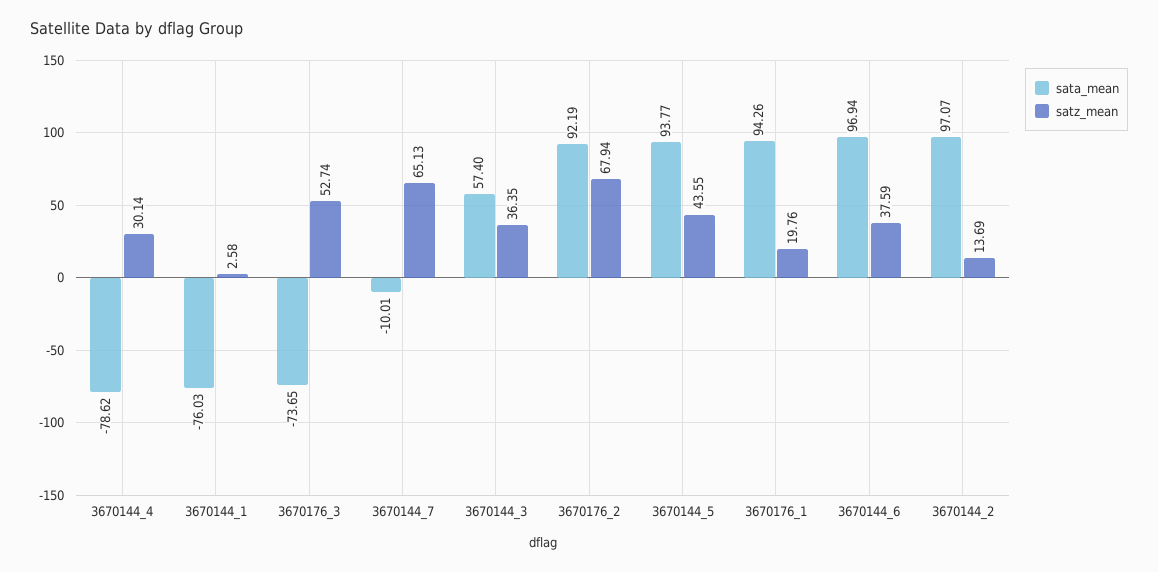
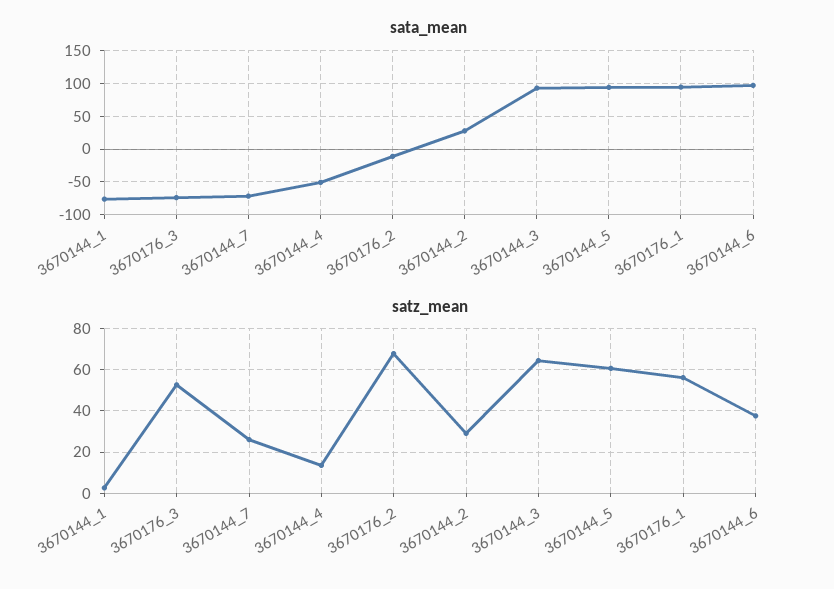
sata_mean, 3670144_4: -78.62 -> -50
satz_mean, 3670144_4: 30.14 -> 15
sata_mean, 3670144_7: -10.01 -> -70
satz_mean, 3670144_7: 65.13 -> 25
sata_mean, 3670144_3: 57.4 -> 90
satz_mean, 3670144_3: 36.35 -> 65
sata_mean, 3670176_2: 92.19 -> -10
satz_mean, 3670144_5: 43.55 -> 60
satz_mean, 3670176_1: 19.76 -> 55
sata_mean, 3670144_2: 97.07 -> 30
satz_mean, 3670144_2: 13.69 -> 30

